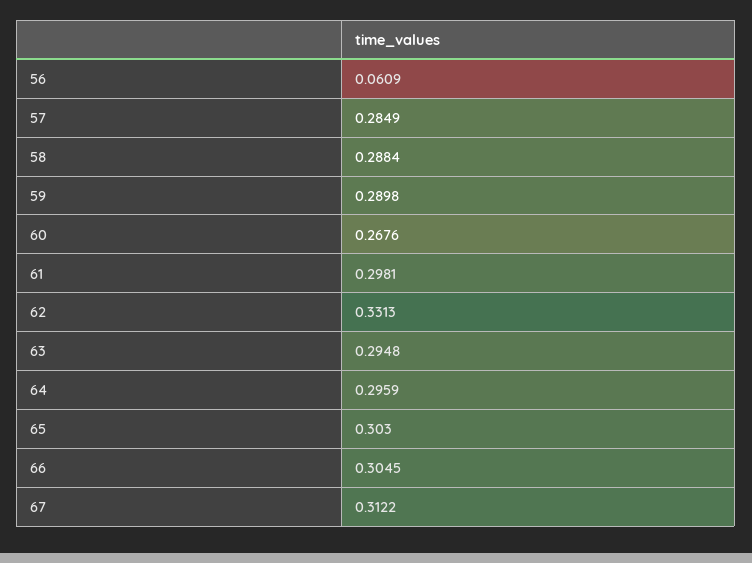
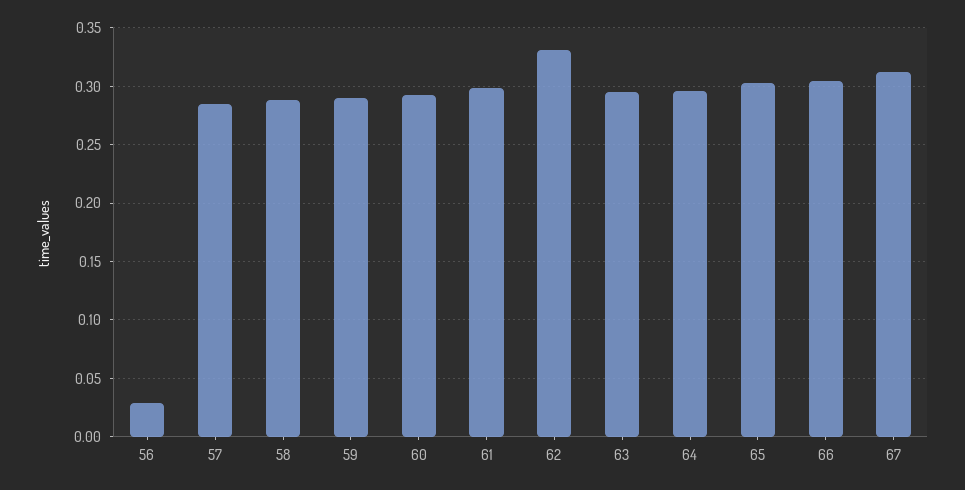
56: 0.0609 -> 0.03
60: 0.2676 -> 0.29

